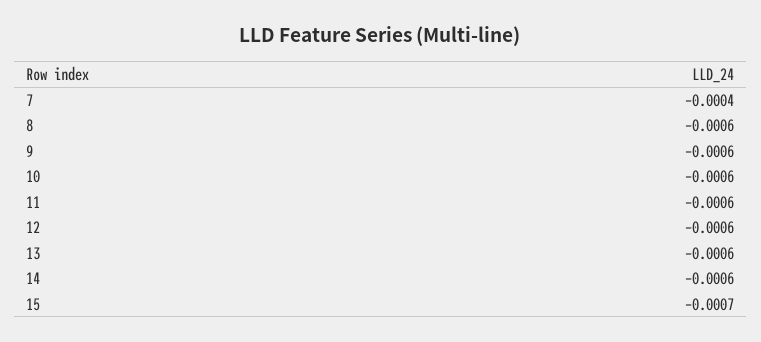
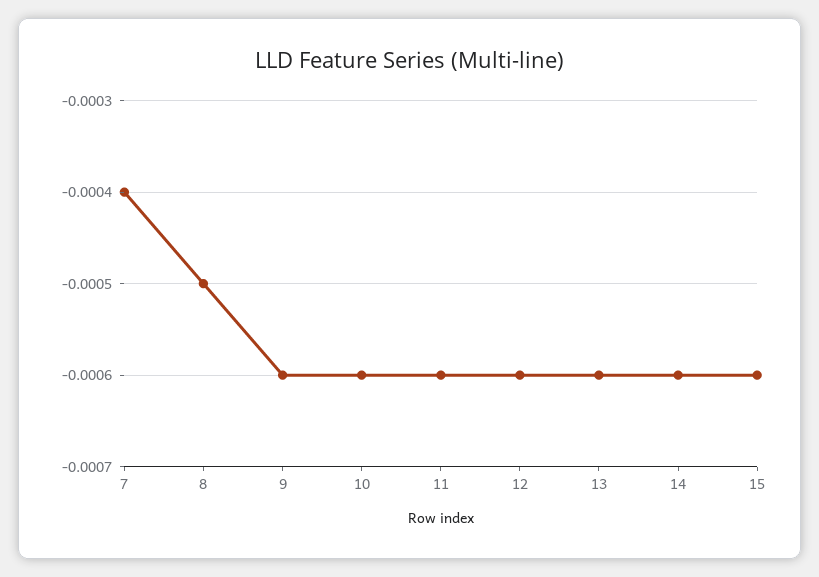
8: -0.0006 -> -0.0005
15: -0.0007 -> -0.0006

